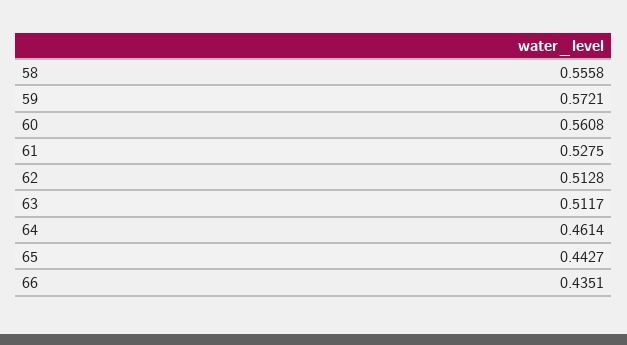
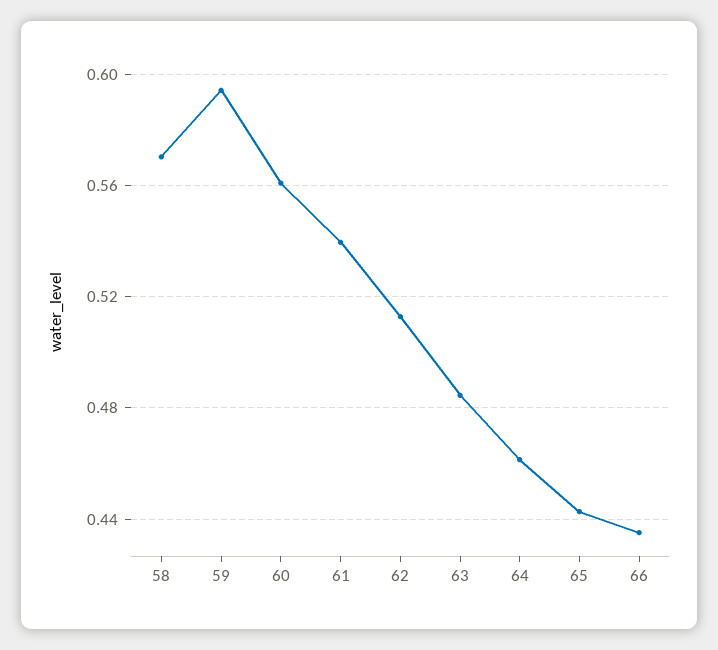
58: 0.5558 -> 0.57
59: 0.5721 -> 0.595
61: 0.5275 -> 0.54
63: 0.5117 -> 0.485

